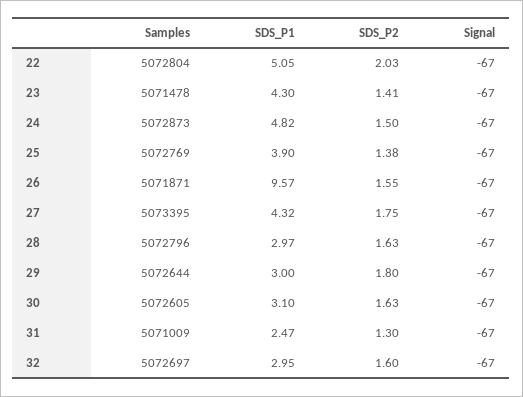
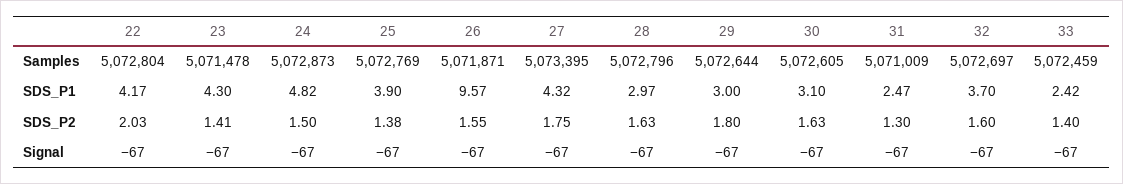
SDS_P1, 22: 5.05 -> 4.17
SDS_P1, 32: 2.95 -> 3.7
Samples, 33: none -> 5072459
SDS_P1, 33: none -> 2.42
SDS_P2, 33: none -> 1.4
Signal, 33: none -> -67

